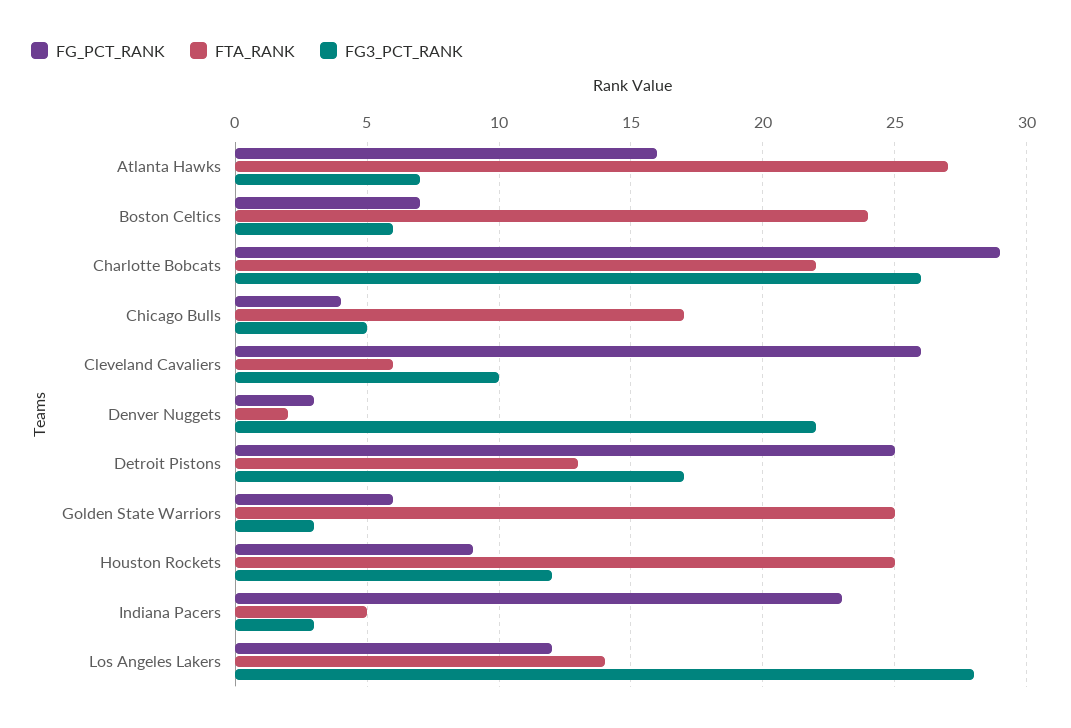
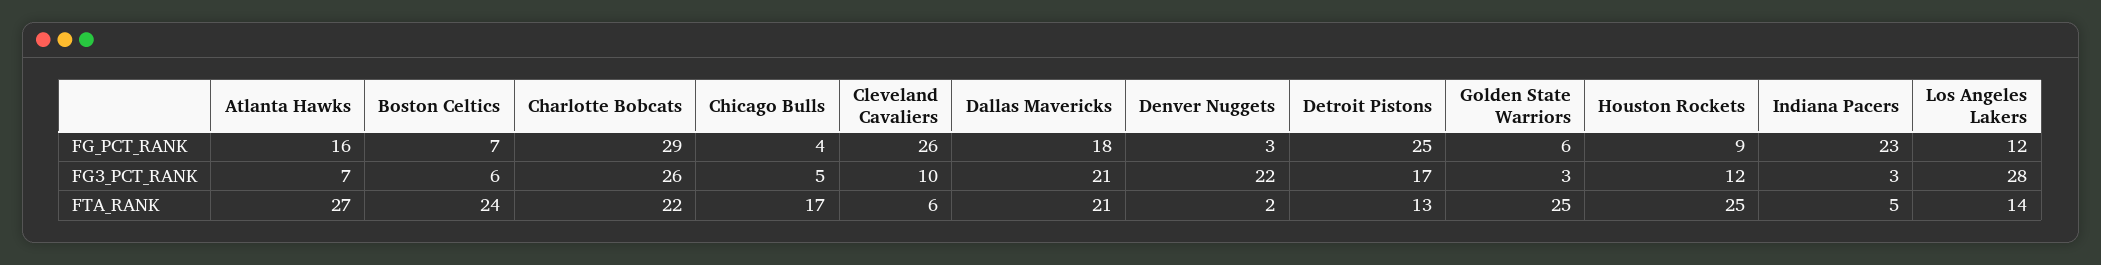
FG_PCT_RANK, Dallas Mavericks: none -> 18
FG3_PCT_RANK, Dallas Mavericks: none -> 21
FTA_RANK, Dallas Mavericks: none -> 21

